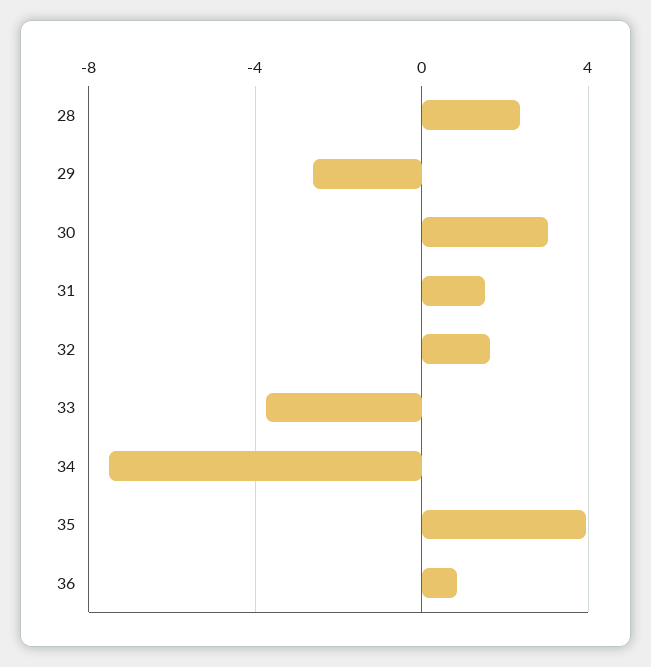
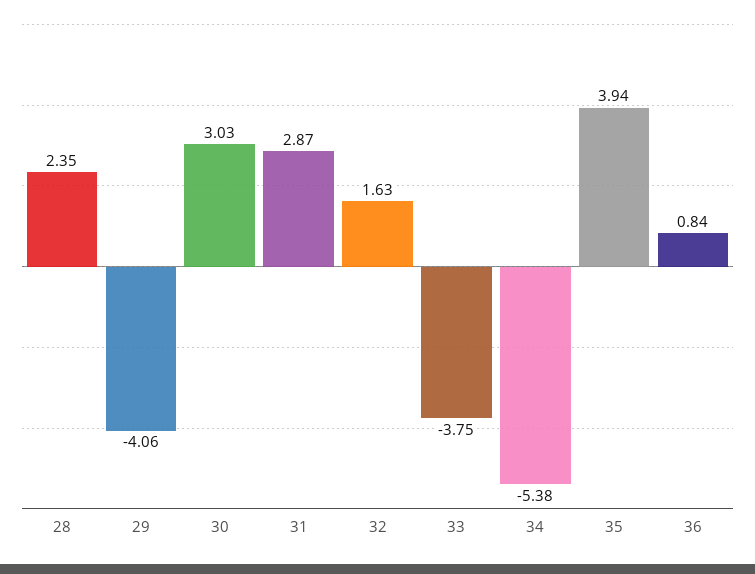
29: -2.5 -> -4.06
31: 1.5 -> 2.87
34: -7.5 -> -5.38

